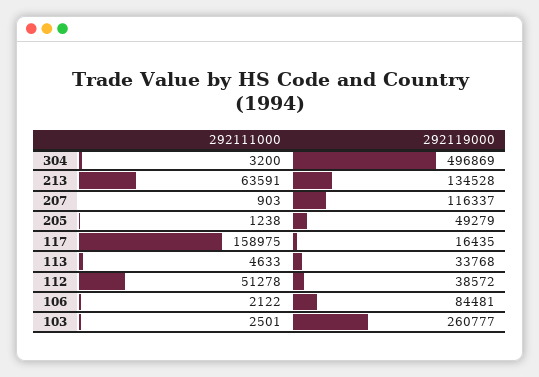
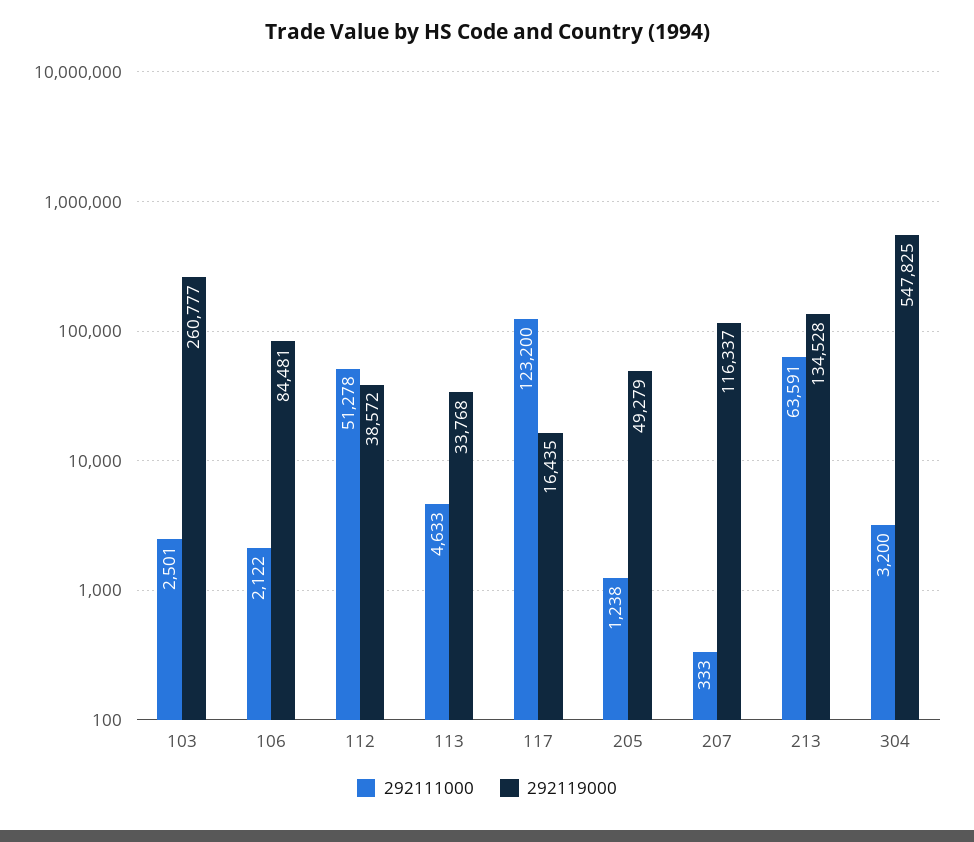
292119000, 304: 496869 -> 547825
292111000, 207: 903 -> 333
292111000, 117: 158975 -> 123200

